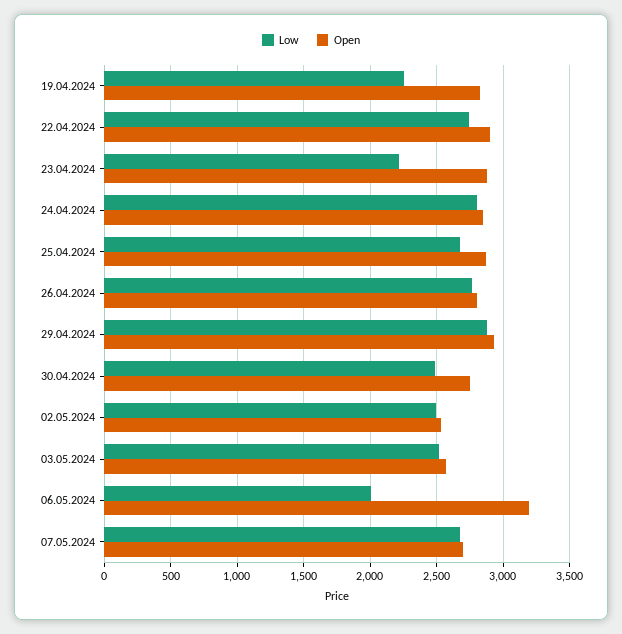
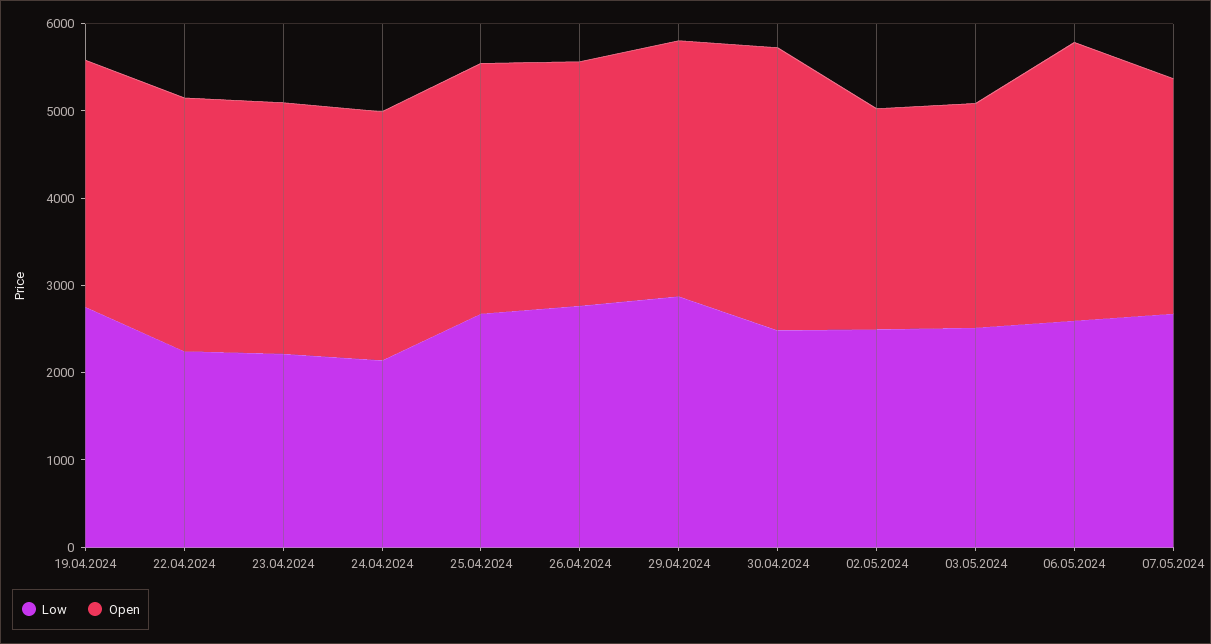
Low, 19.04.2024: 2250 -> 2800
Low, 22.04.2024: 2750 -> 2200
Low, 24.04.2024: 2800 -> 2200
Open, 30.04.2024: 2750 -> 3200
Low, 06.05.2024: 2000 -> 2600

